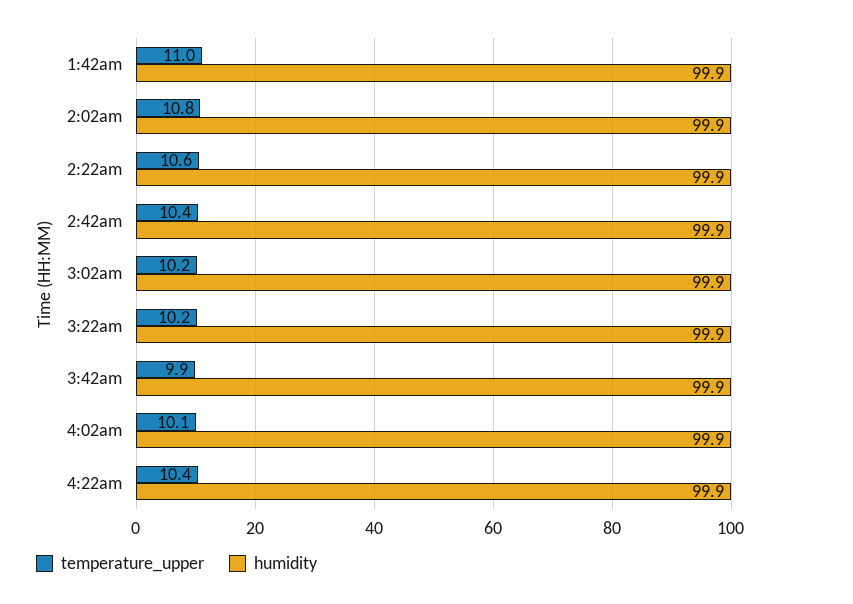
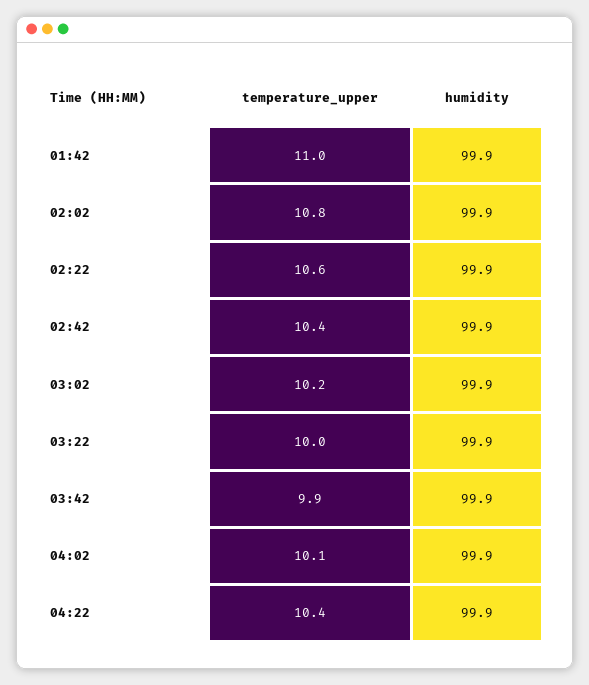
temperature_upper, 3:22am: 10.2 -> 10

